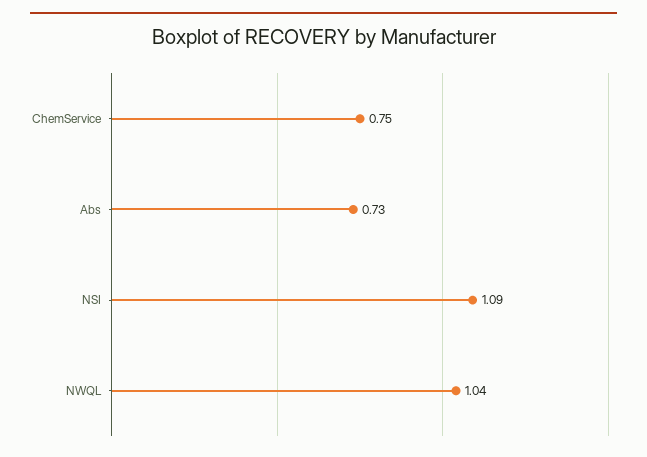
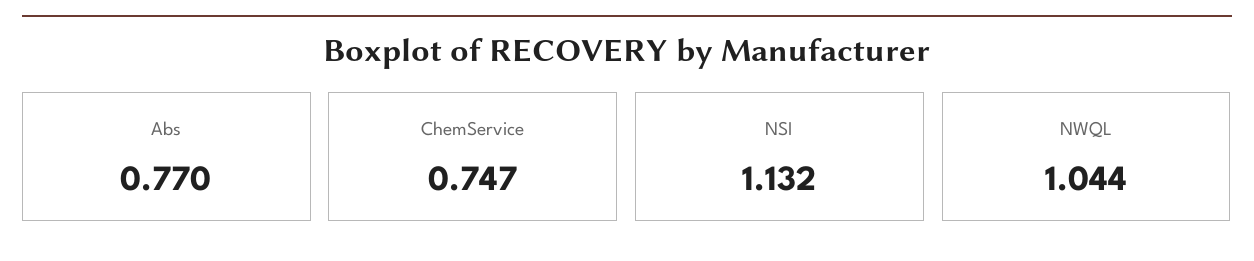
Abs: 0.73 -> 0.77
NSI: 1.09 -> 1.132

